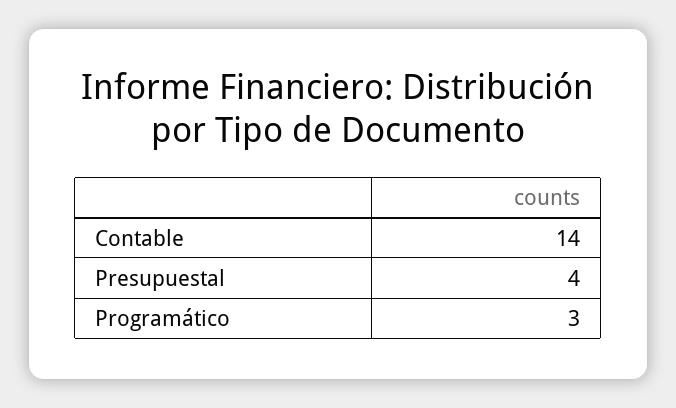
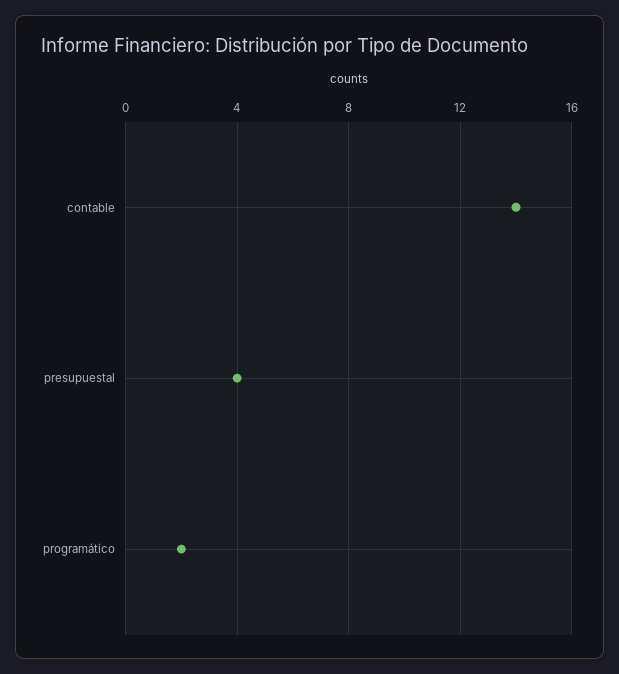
Programático: 3 -> 2

